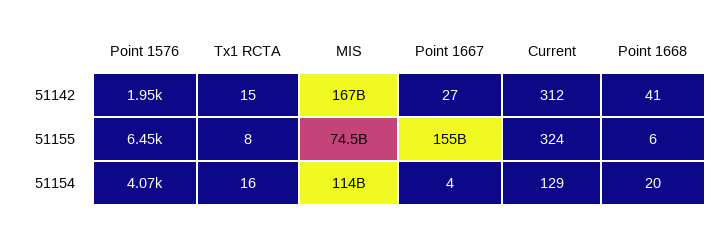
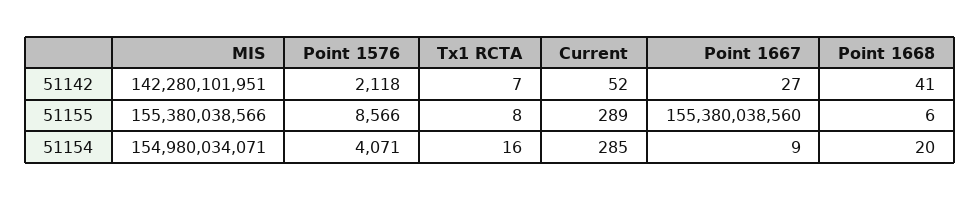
Point 1576, 51142: 1950 -> 2118
Tx1 RCTA, 51142: 15 -> 7
MIS, 51142: 167000000000 -> 142280101951
Current, 51142: 312 -> 52
Point 1576, 51155: 6450 -> 8566
MIS, 51155: 74500000000 -> 155380038566
Current, 51155: 324 -> 289
MIS, 51154: 114000000000 -> 154980034071
Point 1667, 51154: 4 -> 9
Current, 51154: 129 -> 285

